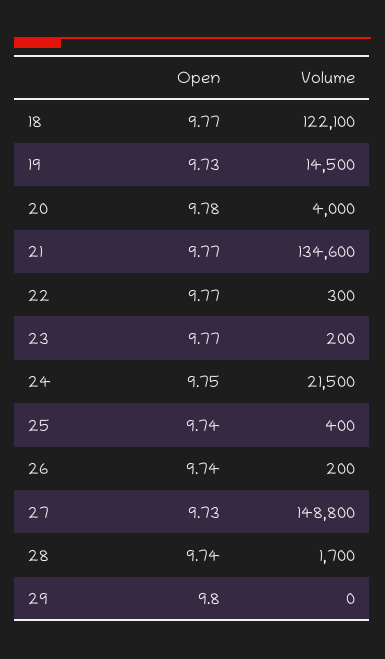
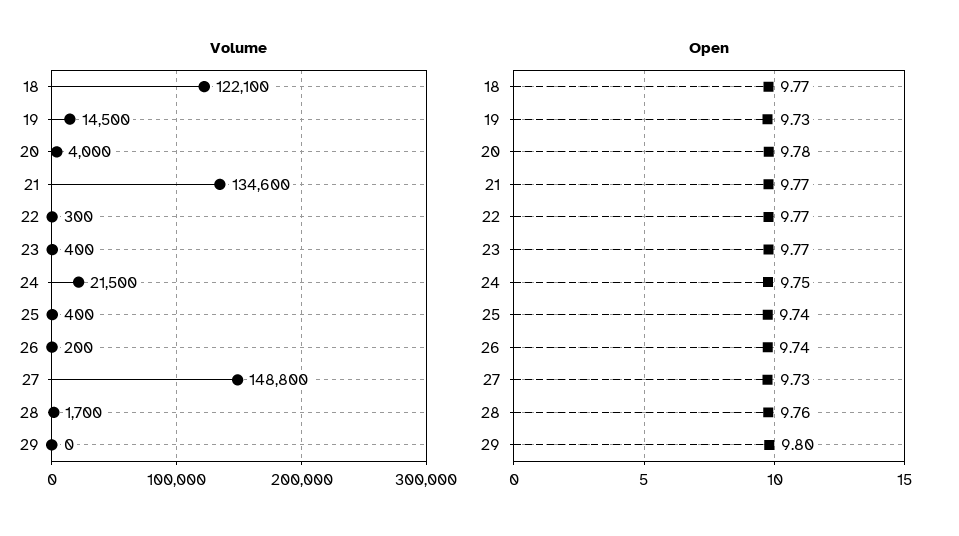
Volume, 23: 200 -> 400
Open, 28: 9.74 -> 9.76

